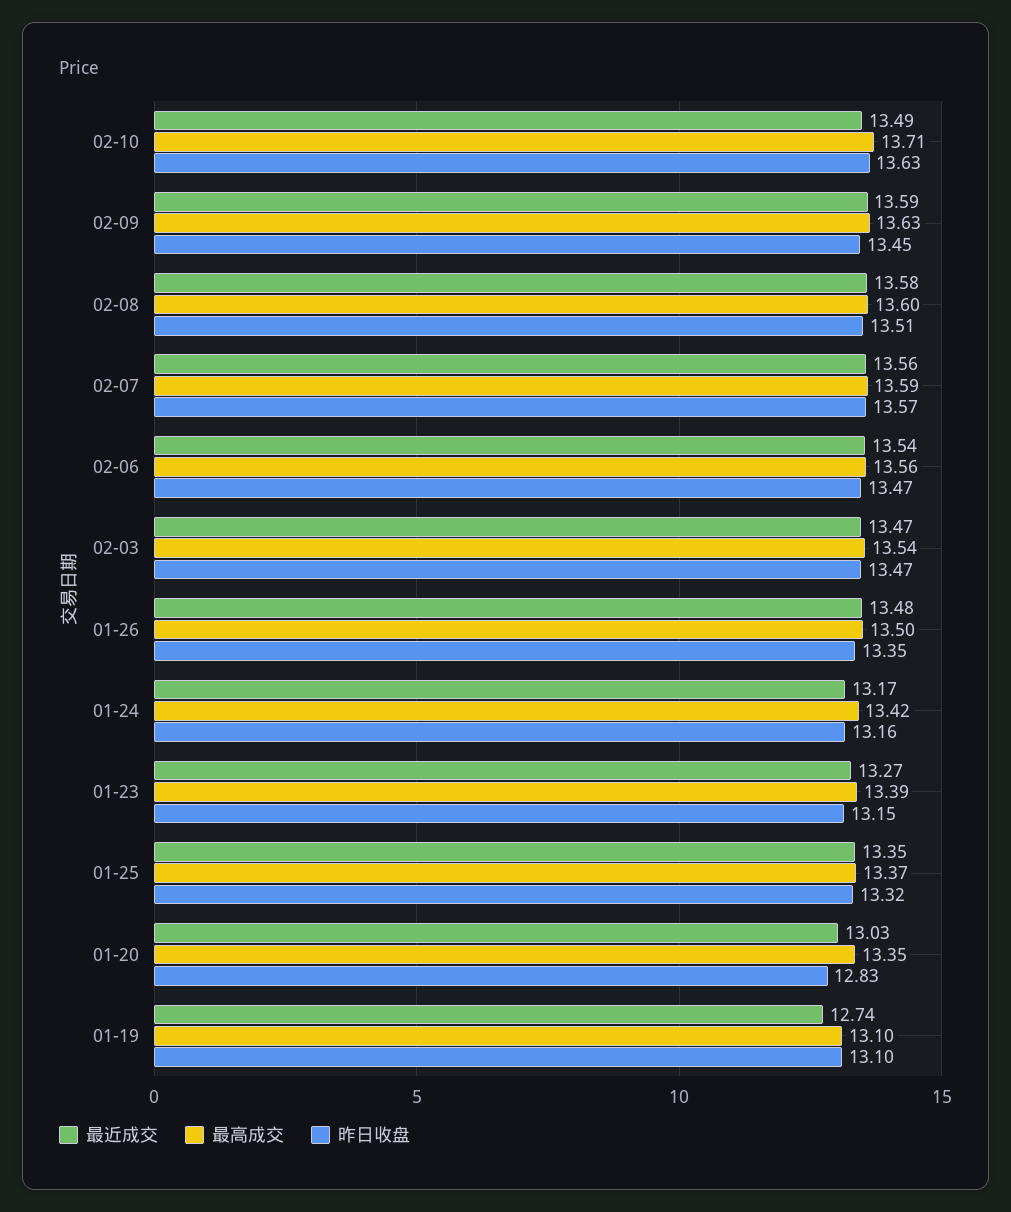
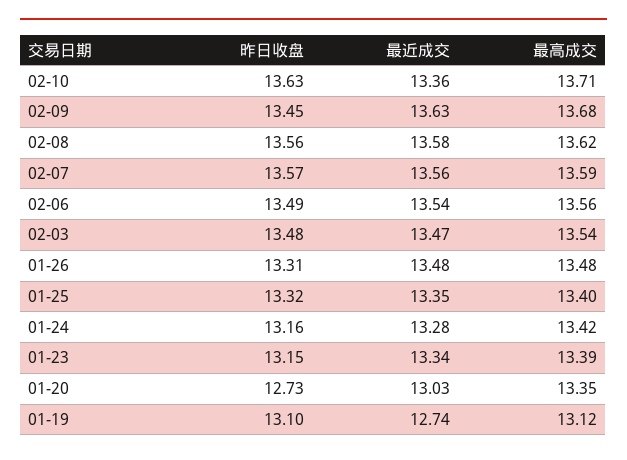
最近成交, 02-10: 13.49 -> 13.36
最近成交, 02-09: 13.59 -> 13.63
最高成交, 02-09: 13.63 -> 13.68
最高成交, 02-08: 13.6 -> 13.62
昨日收盘, 02-08: 13.51 -> 13.56
昨日收盘, 02-06: 13.47 -> 13.49
昨日收盘, 02-03: 13.47 -> 13.48
最高成交, 01-26: 13.5 -> 13.48
昨日收盘, 01-26: 13.35 -> 13.31
最近成交, 01-24: 13.17 -> 13.28
最近成交, 01-23: 13.27 -> 13.34
最高成交, 01-25: 13.37 -> 13.4
昨日收盘, 01-20: 12.83 -> 12.73
最高成交, 01-19: 13.1 -> 13.12

